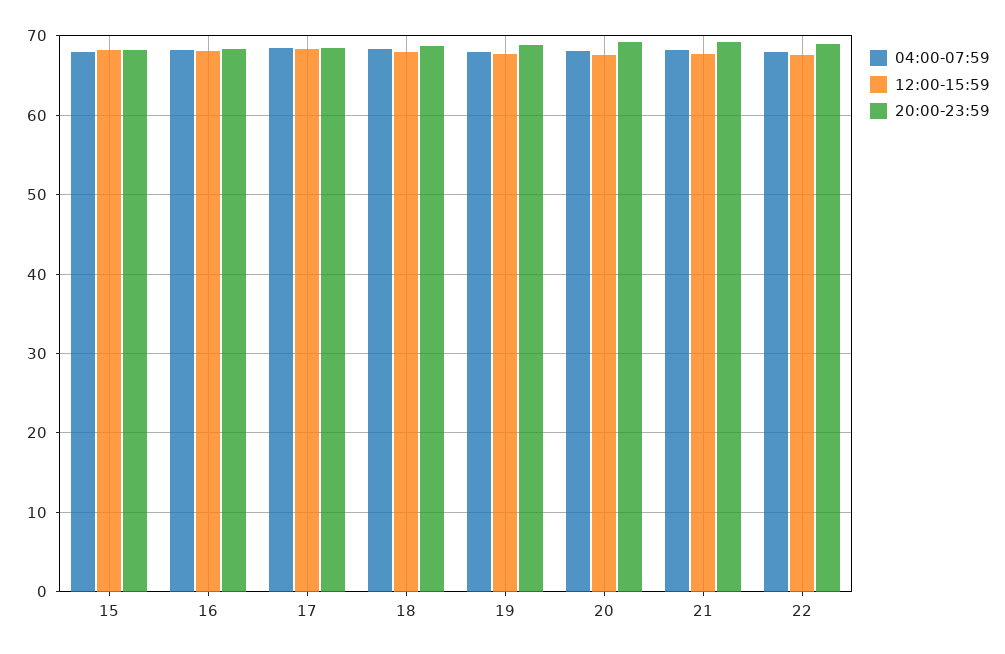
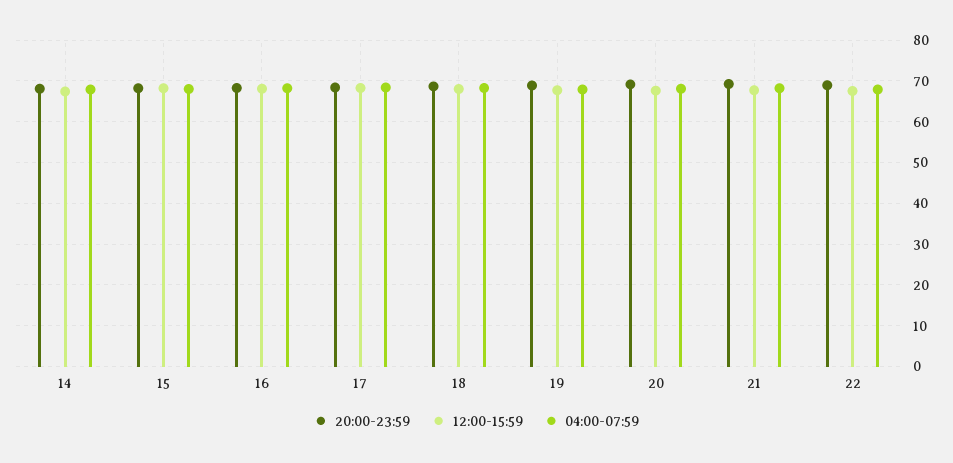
20:00-23:59, 14: none -> 68
12:00-15:59, 14: none -> 68
04:00-07:59, 14: none -> 68

